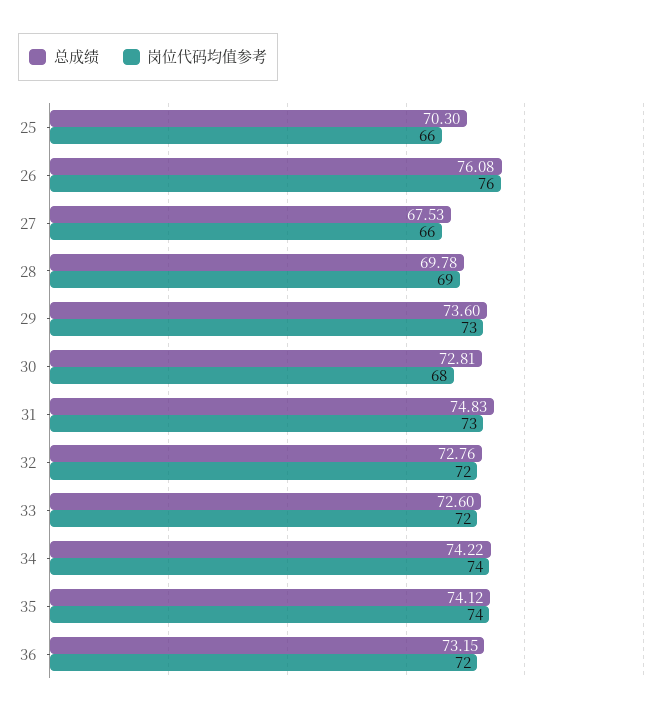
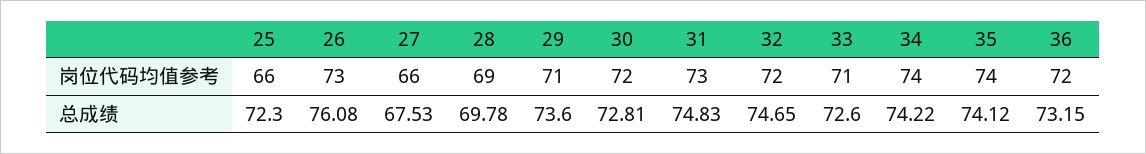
总成绩, 25: 70.3 -> 72.3
岗位代码均值参考, 26: 76 -> 73
岗位代码均值参考, 29: 73 -> 71
岗位代码均值参考, 30: 68 -> 72
总成绩, 32: 72.76 -> 74.65
岗位代码均值参考, 33: 72 -> 71

